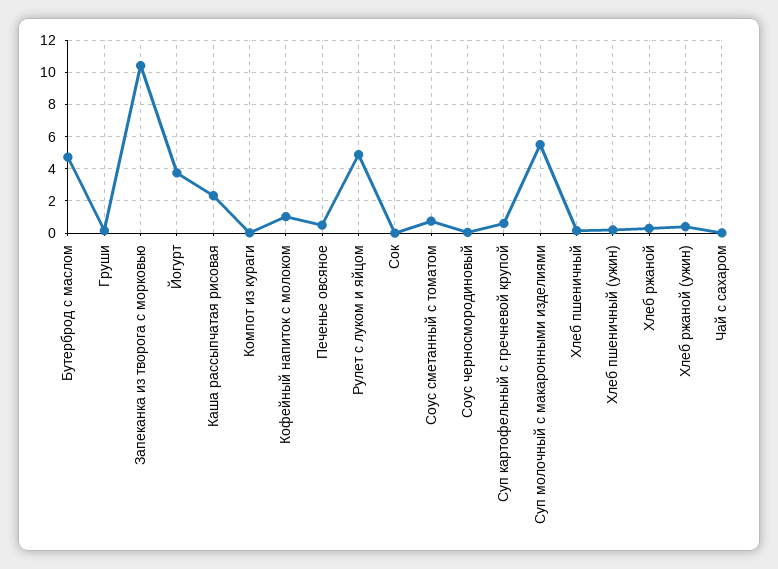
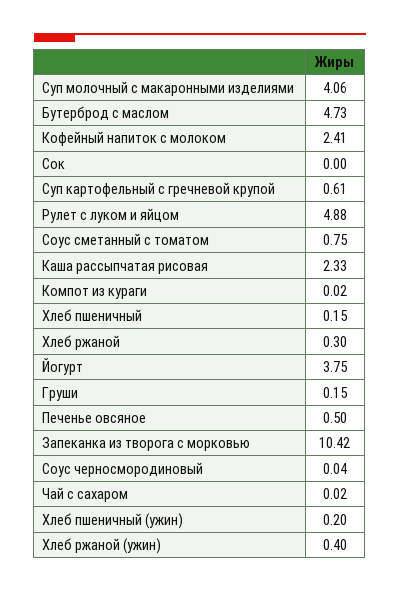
Кофейный напиток с молоком: 1 -> 2.41
Суп молочный с макаронными изделиями: 5.5 -> 4.06

